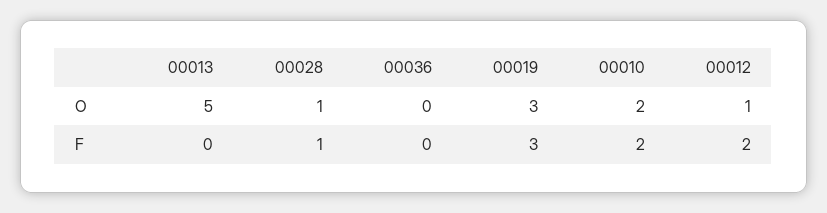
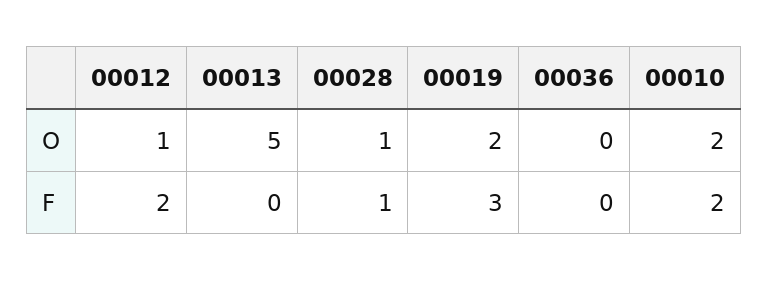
00019, O: 3 -> 2

